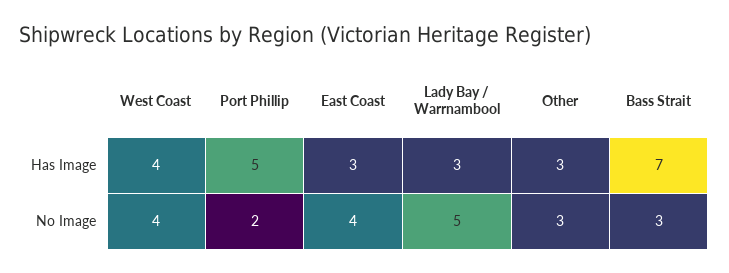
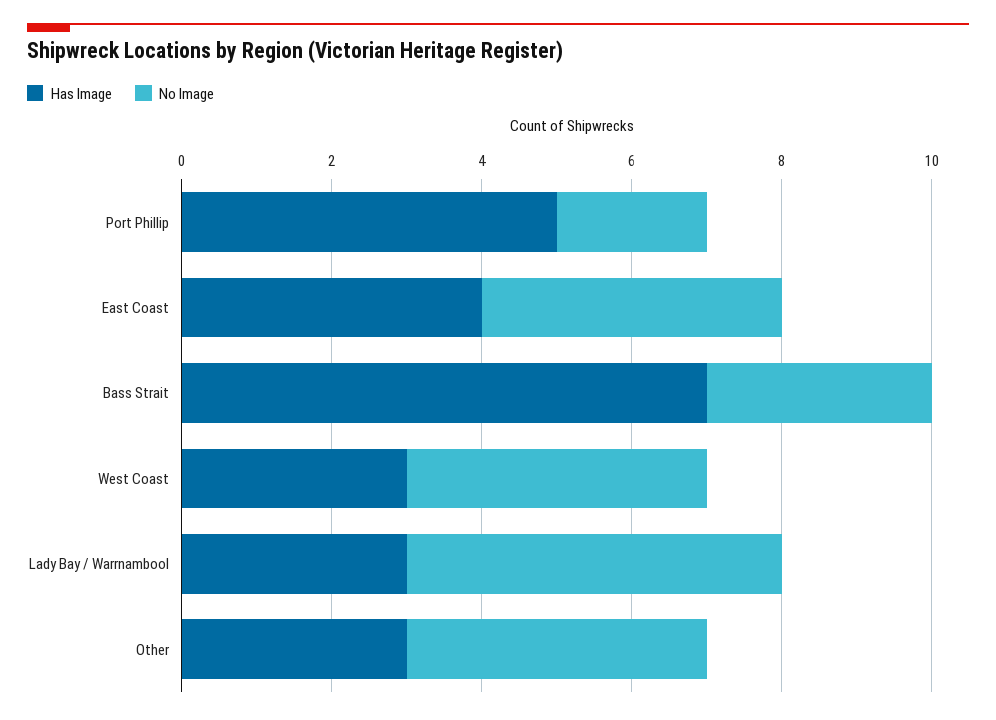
Has Image, West Coast: 4 -> 3
Has Image, East Coast: 3 -> 4
No Image, Other: 3 -> 4

